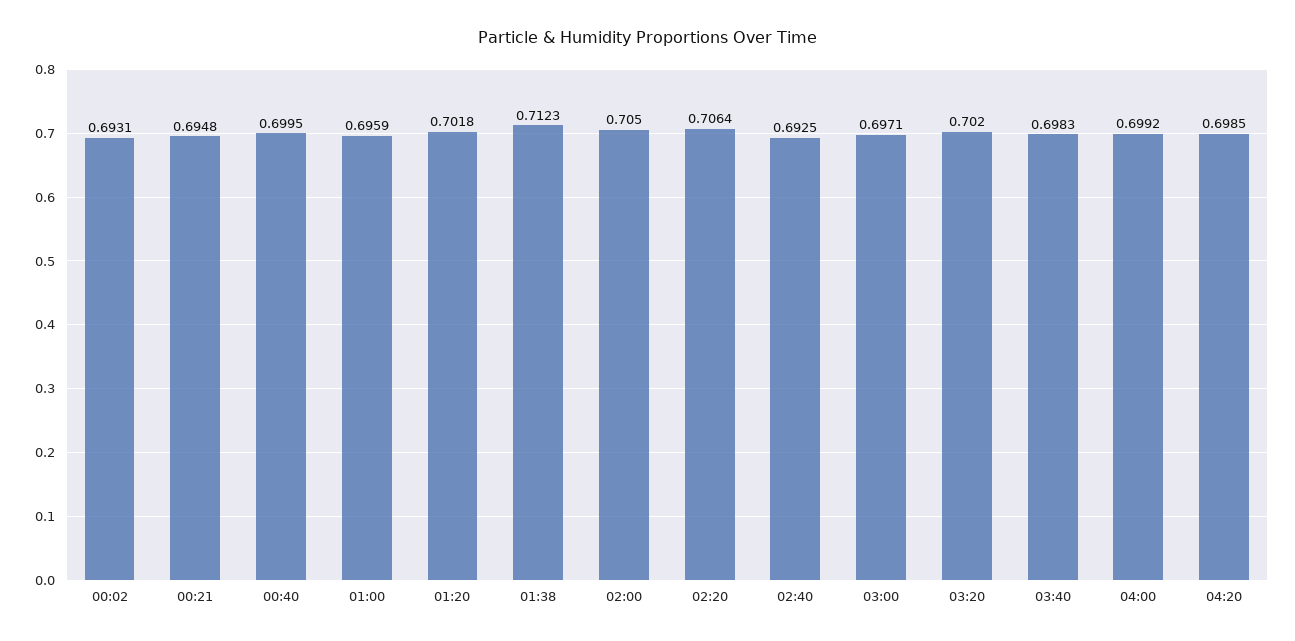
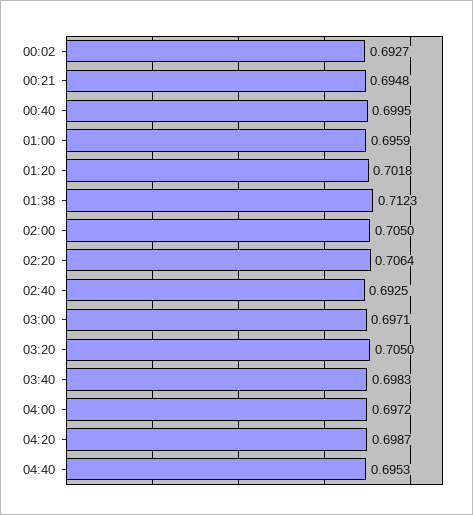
00:02: 0.6931 -> 0.6927
03:20: 0.702 -> 0.705
04:00: 0.6992 -> 0.6972
04:20: 0.6985 -> 0.6987
04:40: none -> 0.6953

